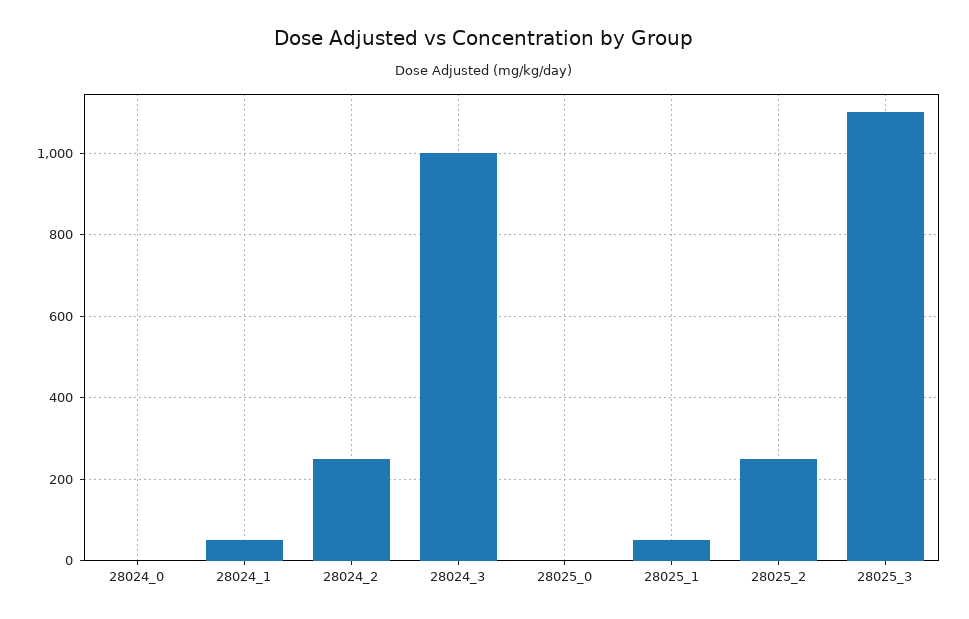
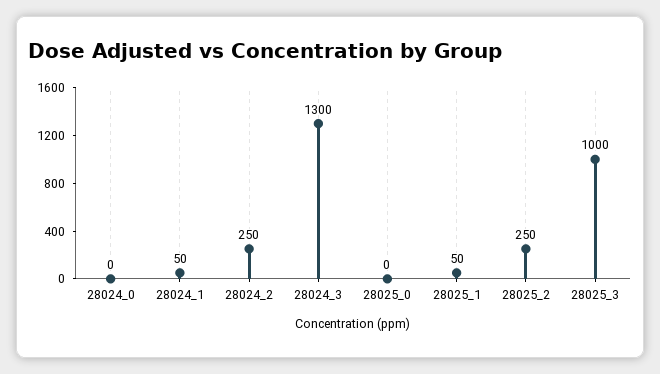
28024_3: 1000 -> 1300
28025_3: 1100 -> 1000

